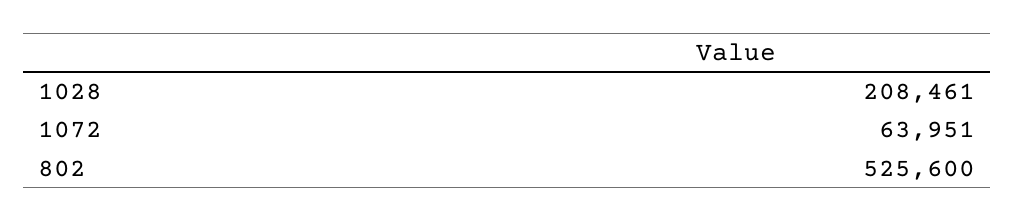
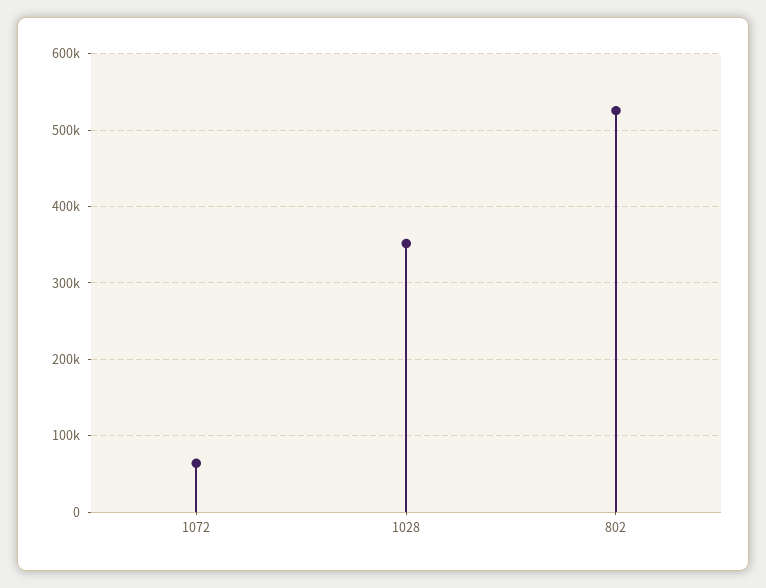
1028: 208461 -> 350000

